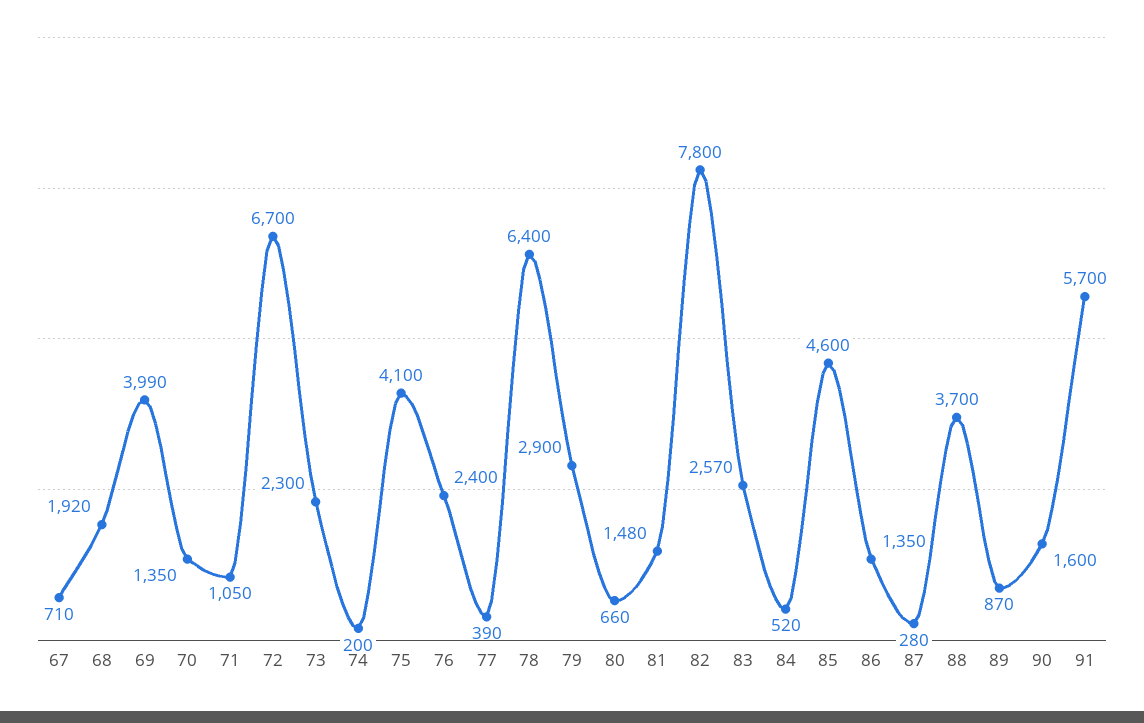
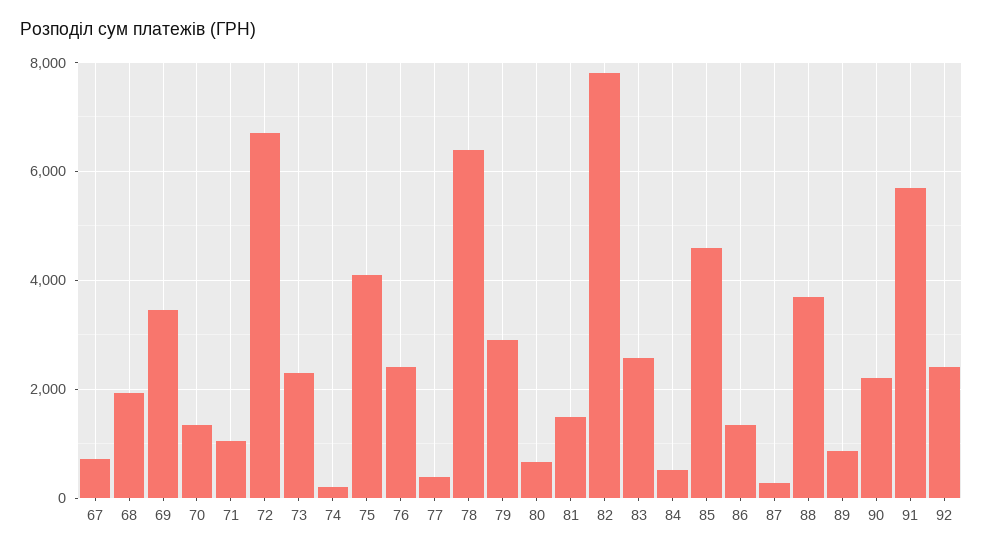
69: 3990 -> 3400
90: 1600 -> 2200
92: none -> 2400

